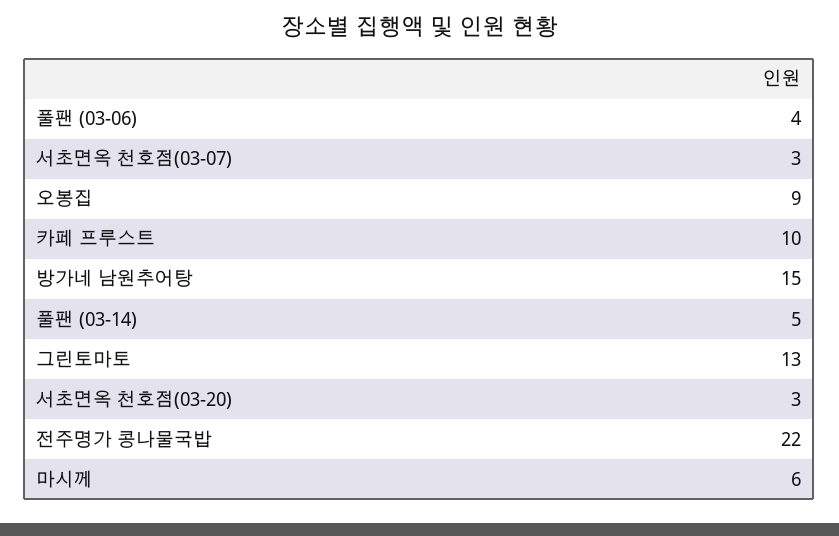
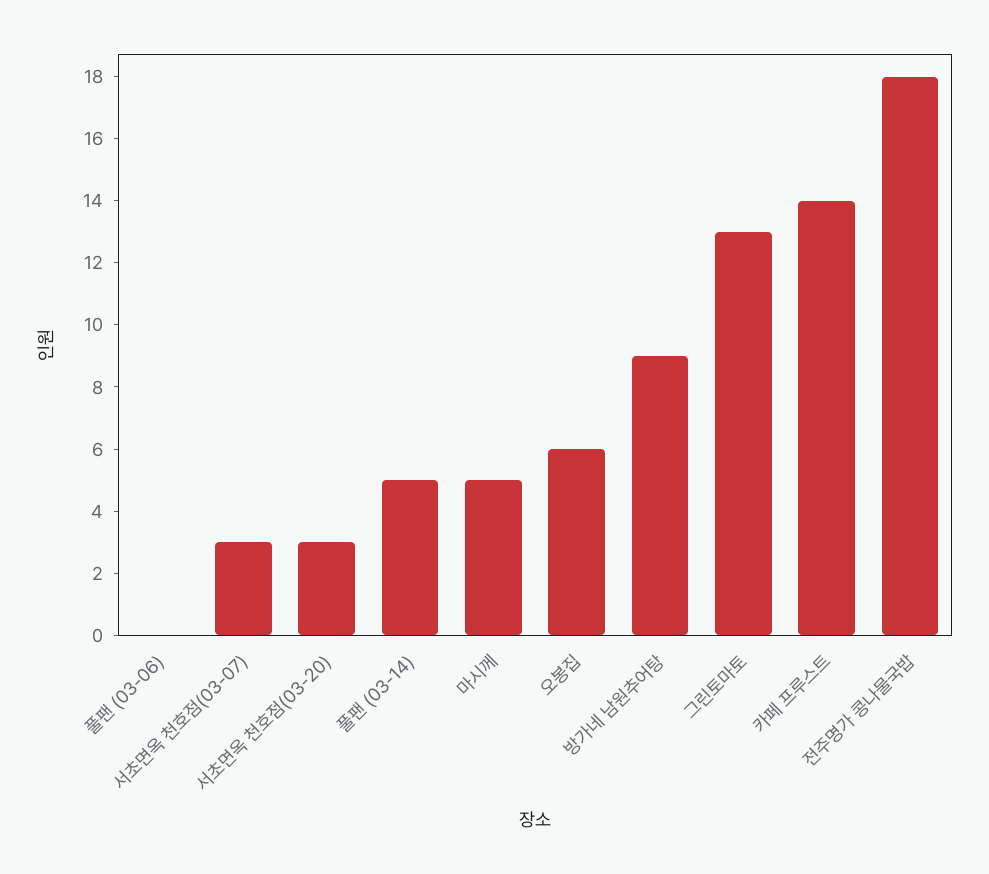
풀팬 (03-06): 4 -> 0
오봉집: 9 -> 6
카페 프루스트: 10 -> 14
방가네 남원추어탕: 15 -> 9
전주명가 콩나물국밥: 22 -> 18
마시께: 6 -> 5

